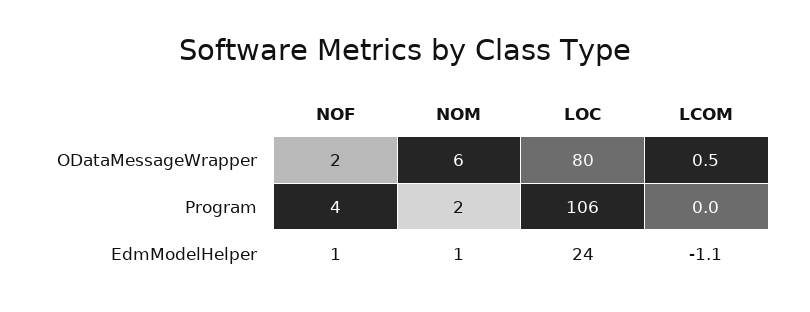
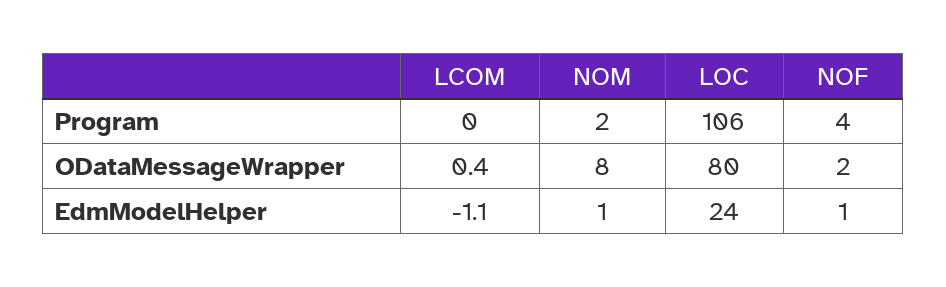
NOM, ODataMessageWrapper: 6 -> 8
LCOM, ODataMessageWrapper: 0.5 -> 0.4

